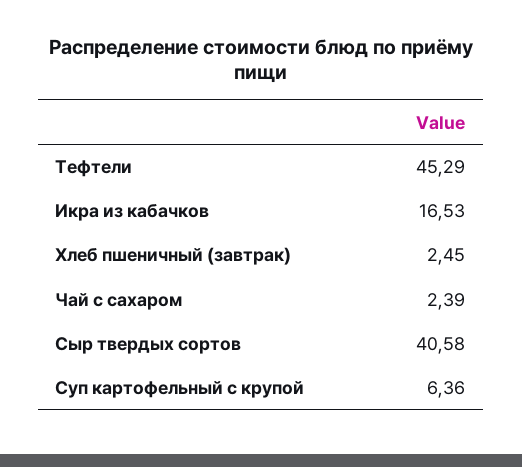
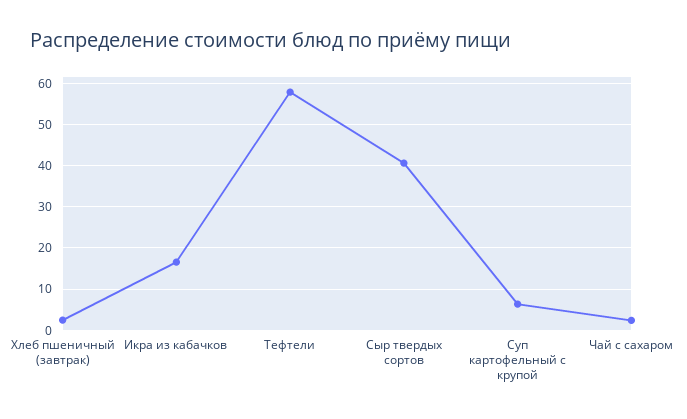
Тефтели: 45.29 -> 58

